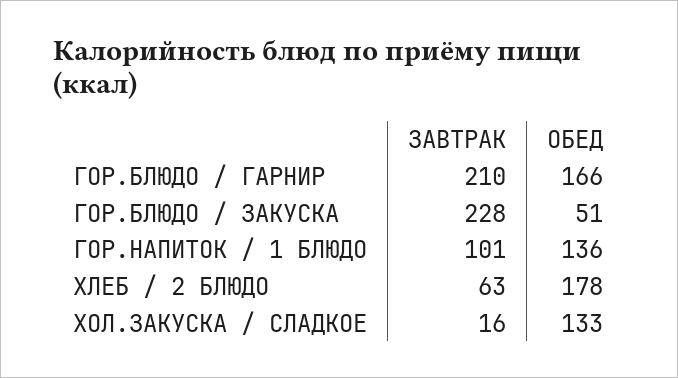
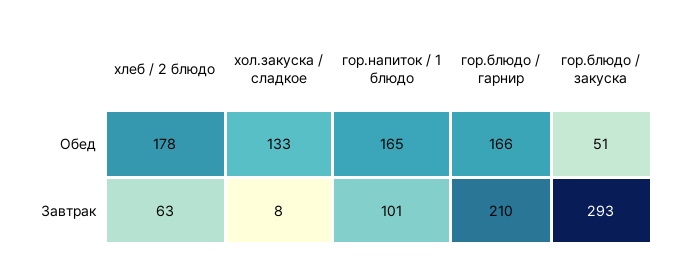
ЗАВТРАК, ГОР.БЛЮДО / ЗАКУСКА: 228 -> 293
ОБЕД, ГОР.НАПИТОК / 1 БЛЮДО: 136 -> 165
ЗАВТРАК, ХОЛ.ЗАКУСКА / СЛАДКОЕ: 16 -> 8

